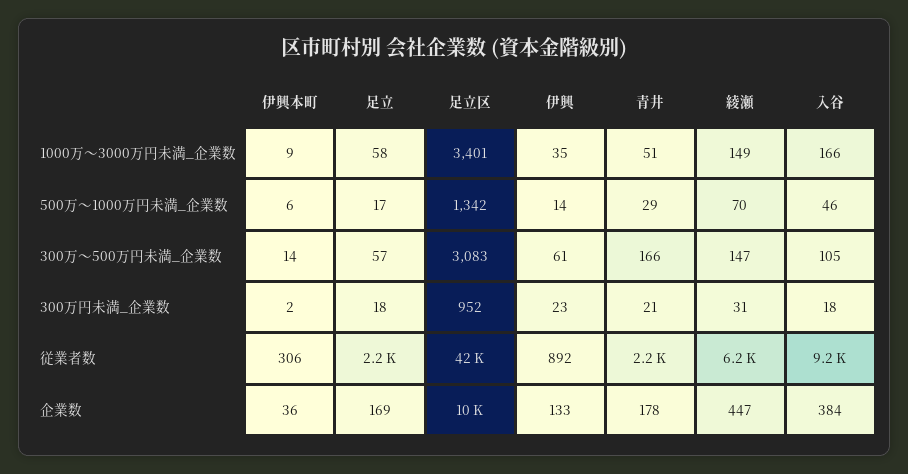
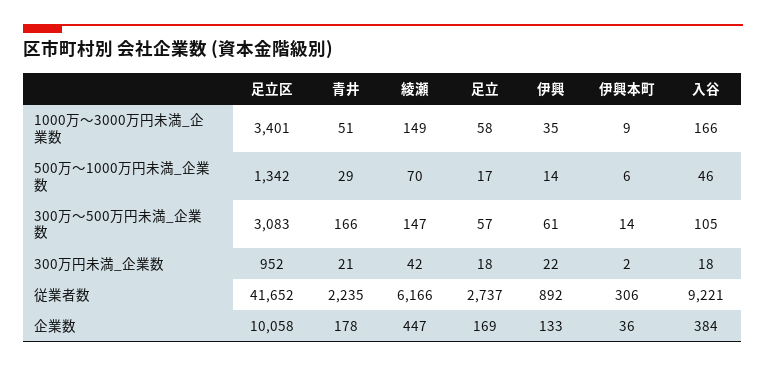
伊興, 300万円未満_企業数: 23 -> 22
綾瀬, 300万円未満_企業数: 31 -> 42
足立, 従業者数: 2200 -> 2737

